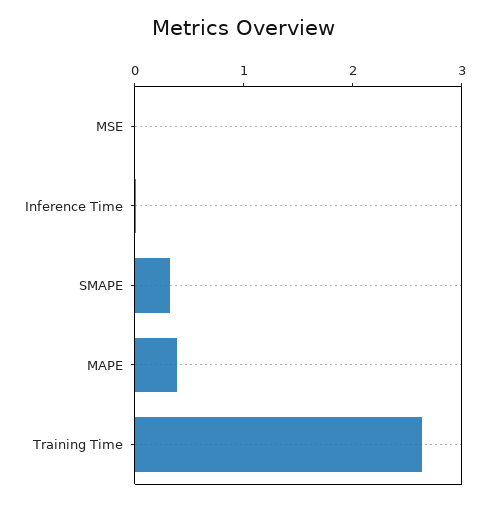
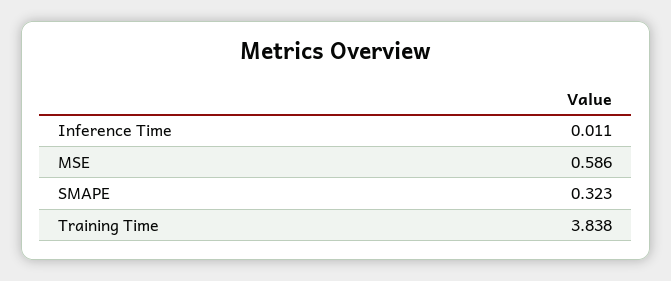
MSE: 0 -> 0.586
MAPE: 0.4 -> none
Training Time: 2.6 -> 3.838

